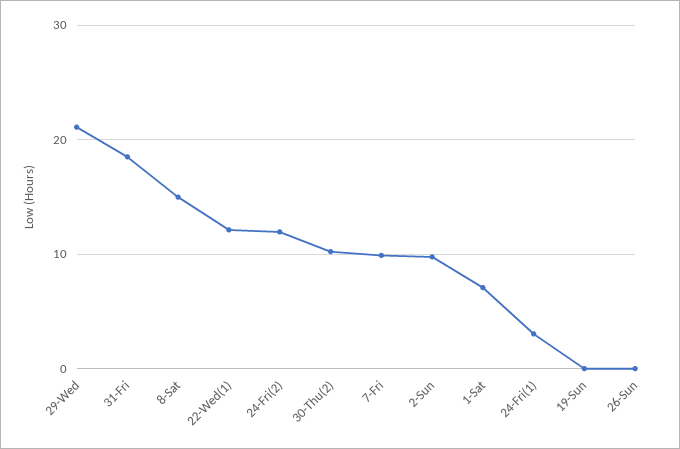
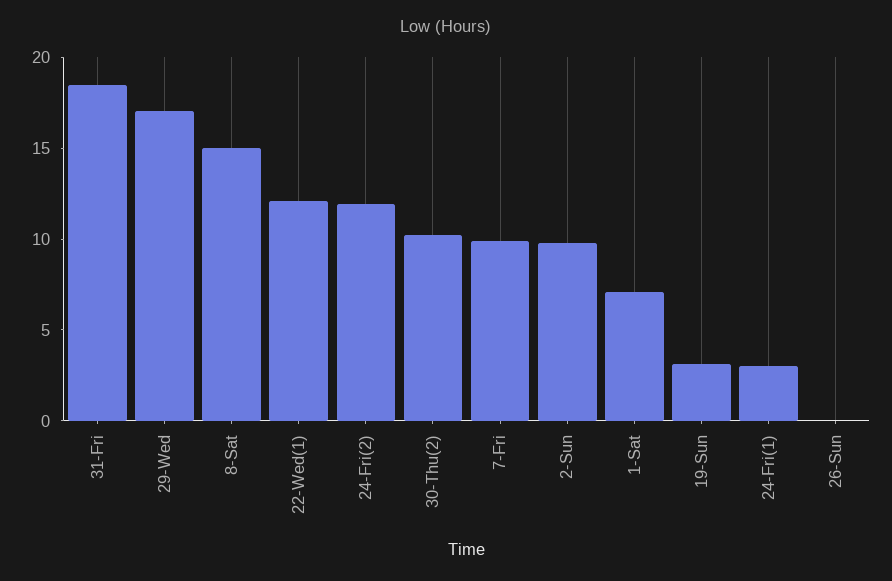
29-Wed: 21 -> 17
19-Sun: 0 -> 3

